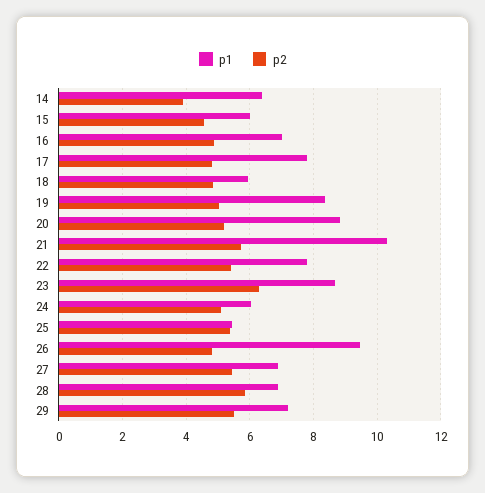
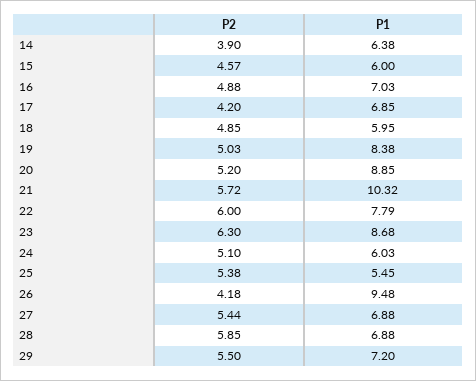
p1, 17: 7.8 -> 6.85
p2, 17: 4.8 -> 4.2
p2, 22: 5.4 -> 6
p2, 26: 4.8 -> 4.18

